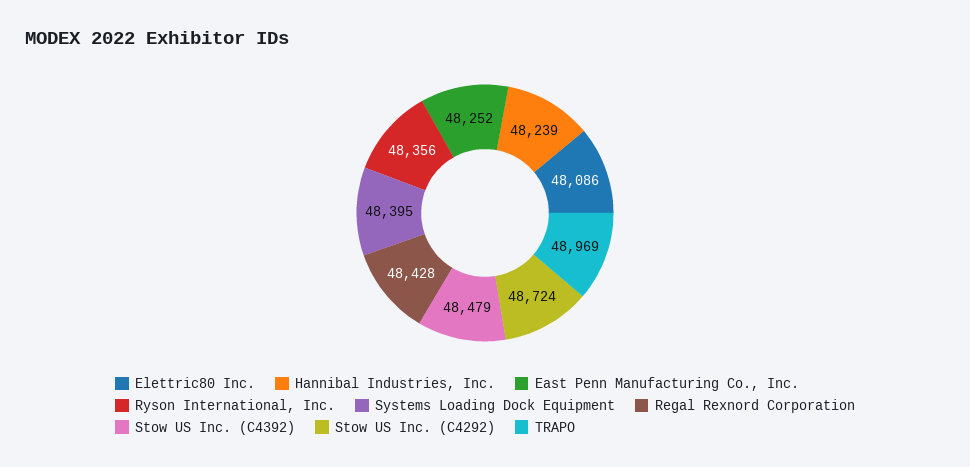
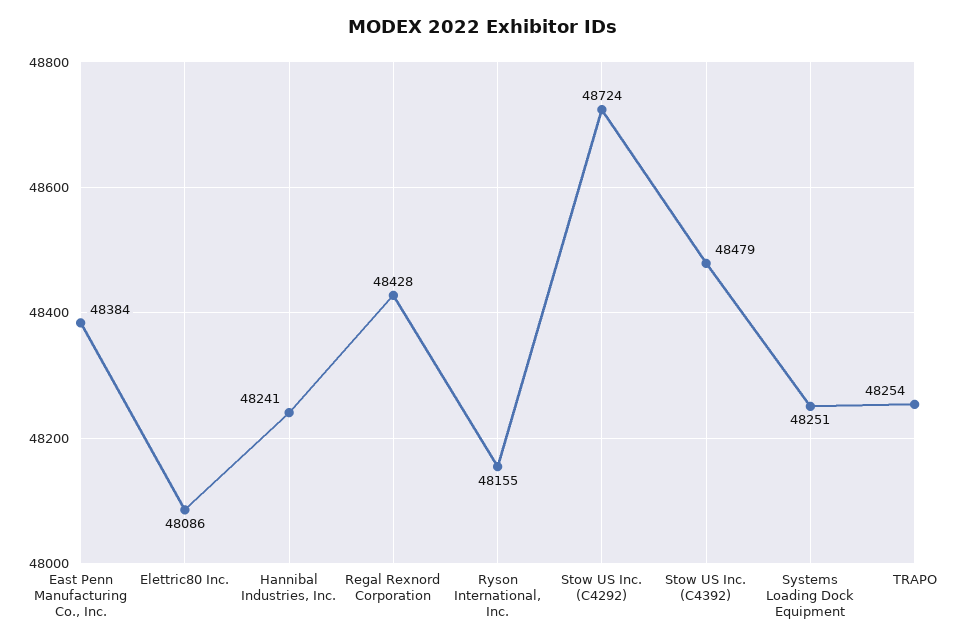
Hannibal Industries, Inc.: 48239 -> 48241
East Penn Manufacturing Co., Inc.: 48252 -> 48384
Ryson International, Inc.: 48356 -> 48155
Systems Loading Dock Equipment: 48395 -> 48251
TRAPO: 48969 -> 48254

